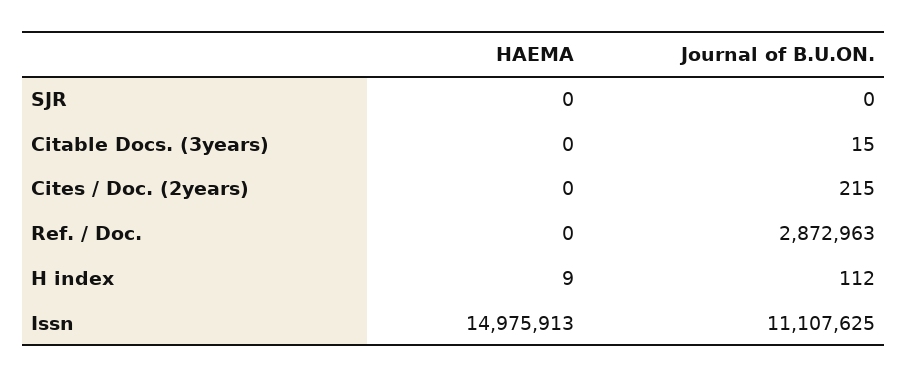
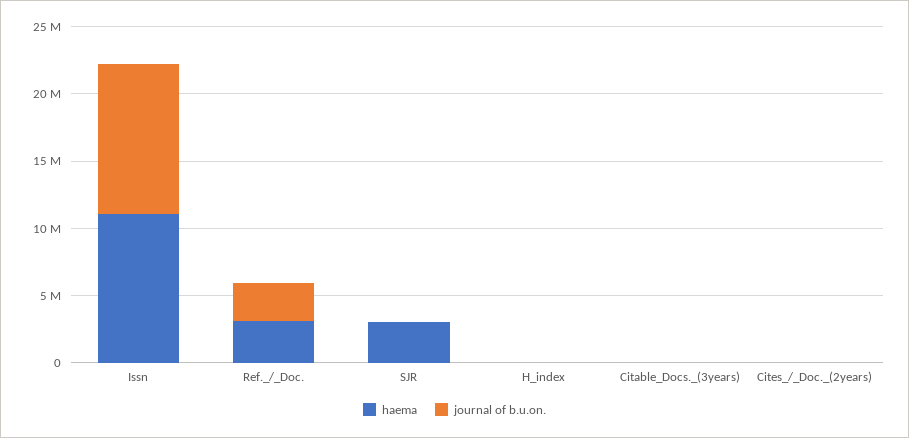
HAEMA, SJR: 0 -> 3000000
HAEMA, Ref. / Doc.: 0 -> 3000000
HAEMA, Issn: 14975913 -> 11000000

